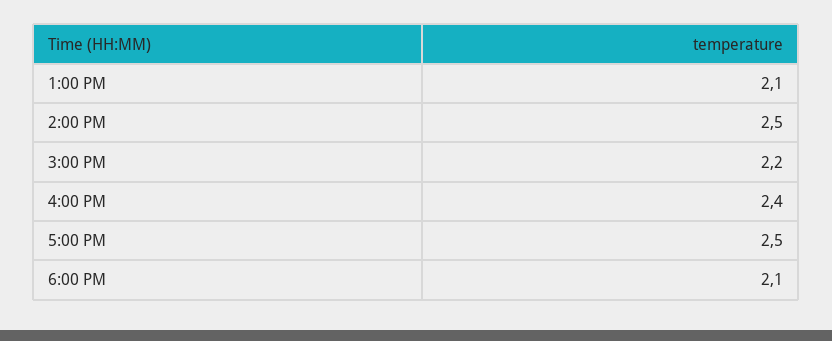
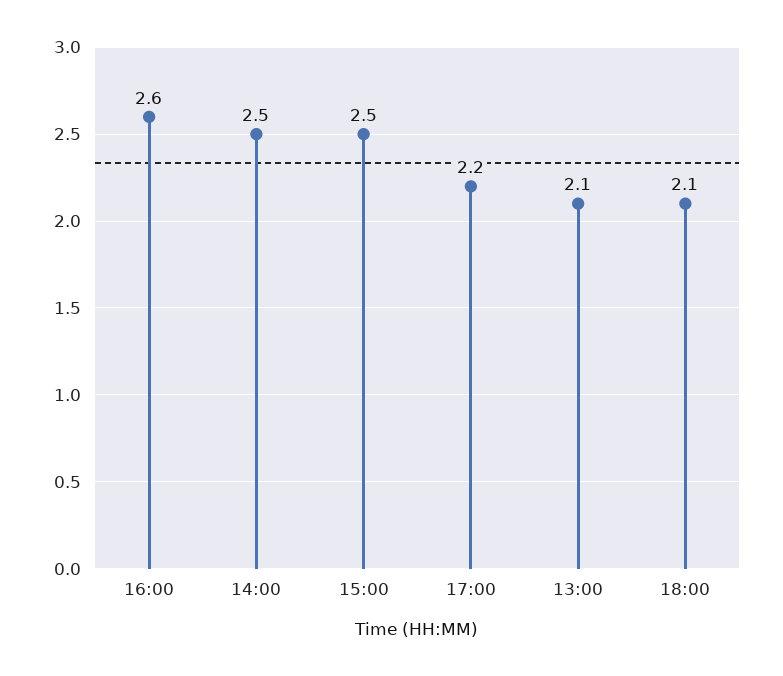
3:00 PM: 2.2 -> 2.5
4:00 PM: 2.4 -> 2.6
5:00 PM: 2.5 -> 2.2

